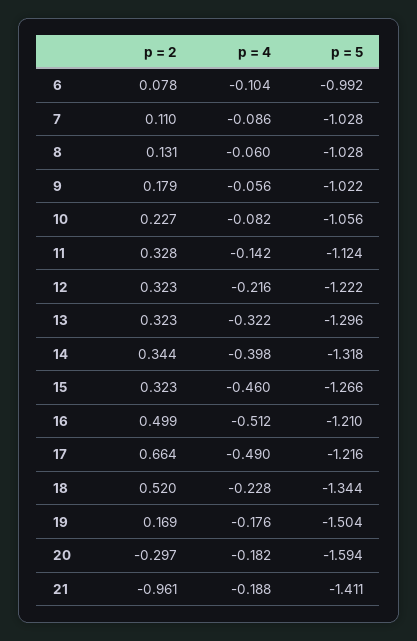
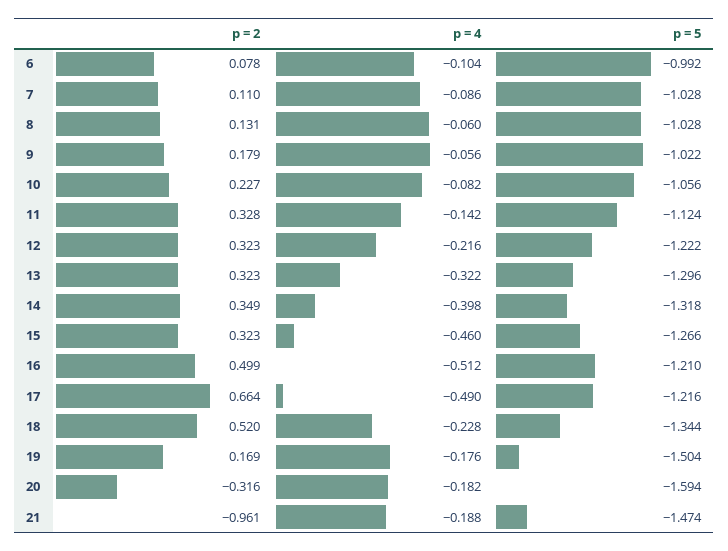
p = 2, 14: 0.344 -> 0.349
p = 2, 20: -0.297 -> -0.316
p = 5, 21: -1.411 -> -1.474

